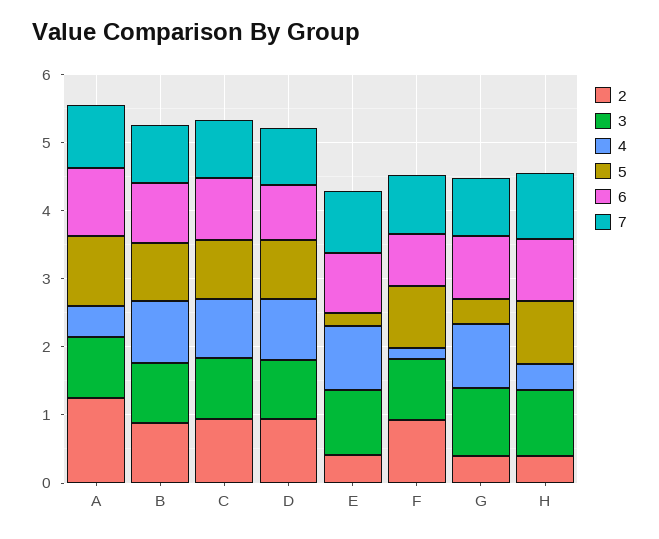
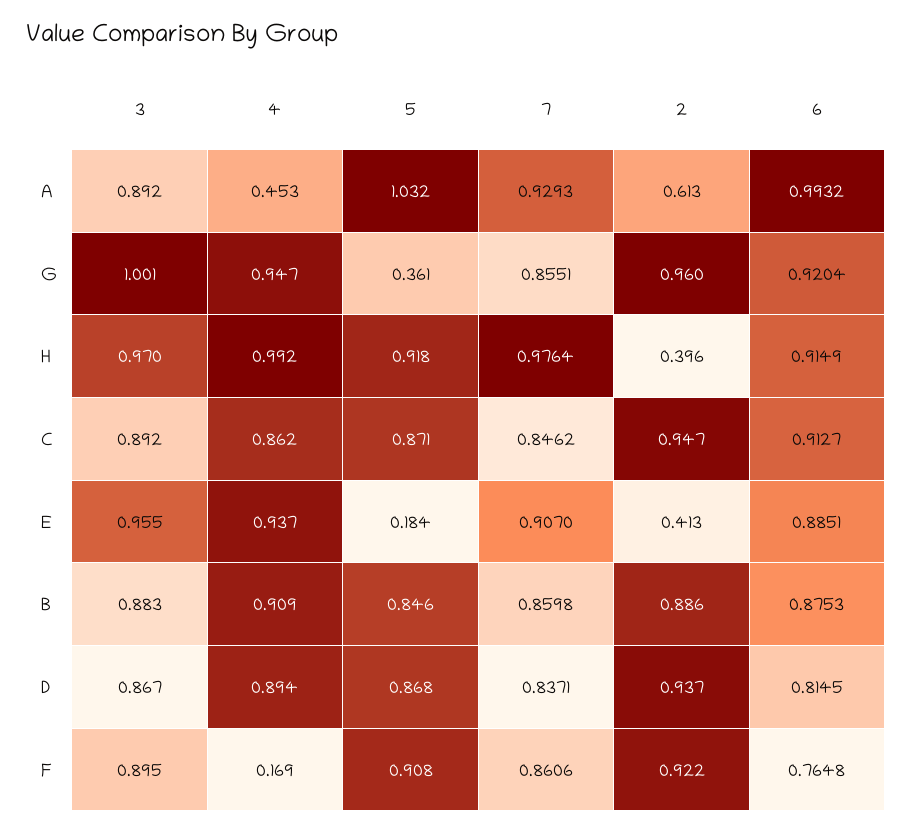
2, A: 1.2 -> 0.613
2, G: 0.4 -> 0.96
4, H: 0.4 -> 0.992

